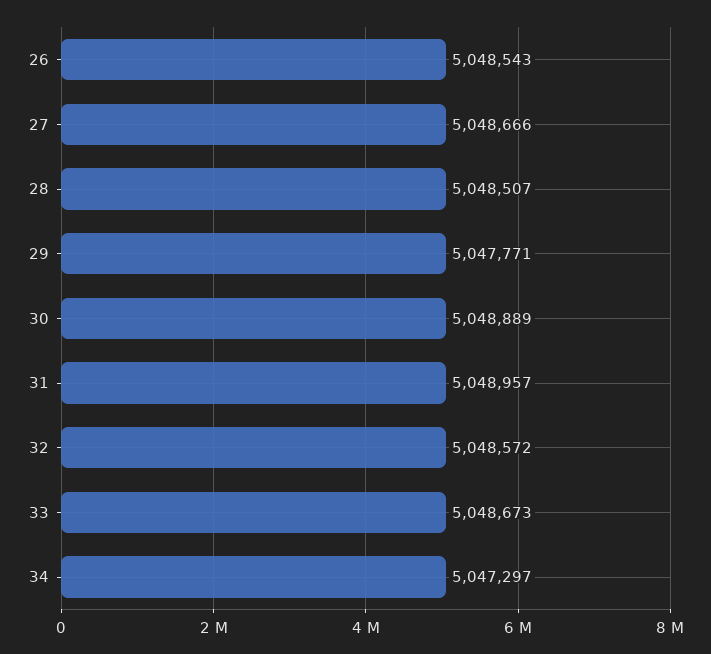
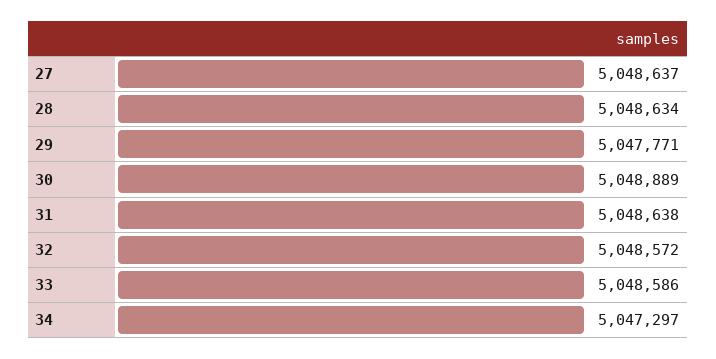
26: 5048543 -> none
27: 5048666 -> 5048637
28: 5048507 -> 5048634
31: 5048957 -> 5048638
33: 5048673 -> 5048586

